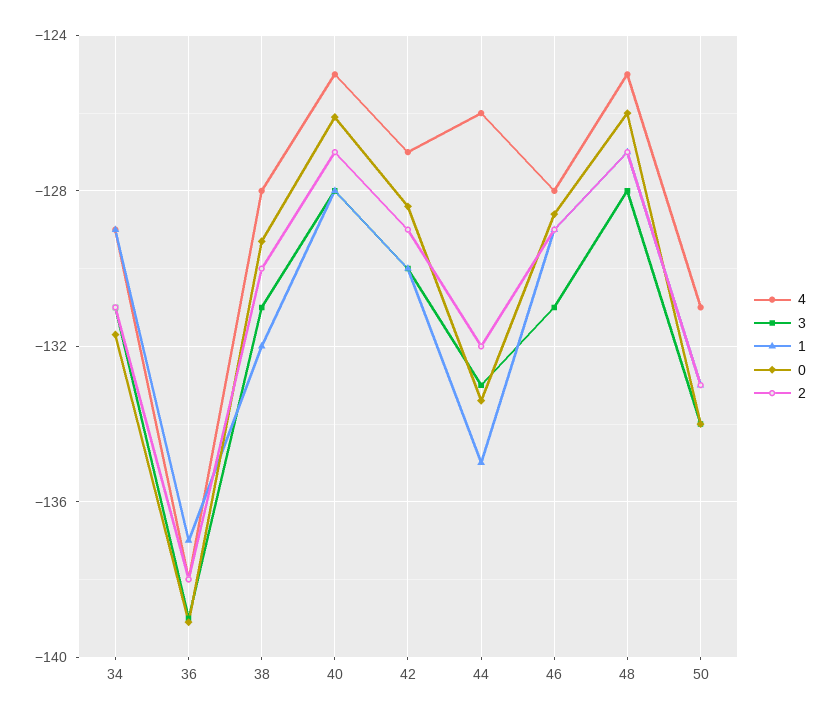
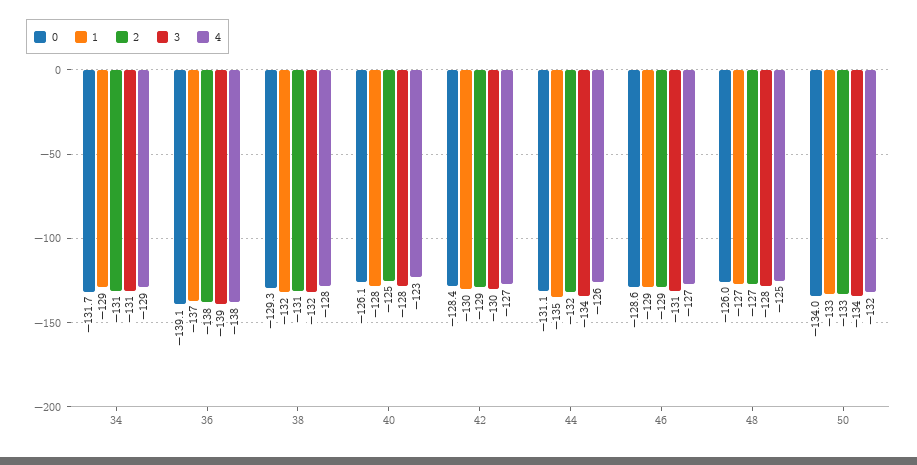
3, 38: -131 -> -132
2, 38: -130 -> -131
4, 40: -125 -> -123
2, 40: -127 -> -125
3, 44: -133 -> -134
0, 44: -133.5 -> -131.1
4, 46: -128 -> -127
4, 50: -131 -> -132

